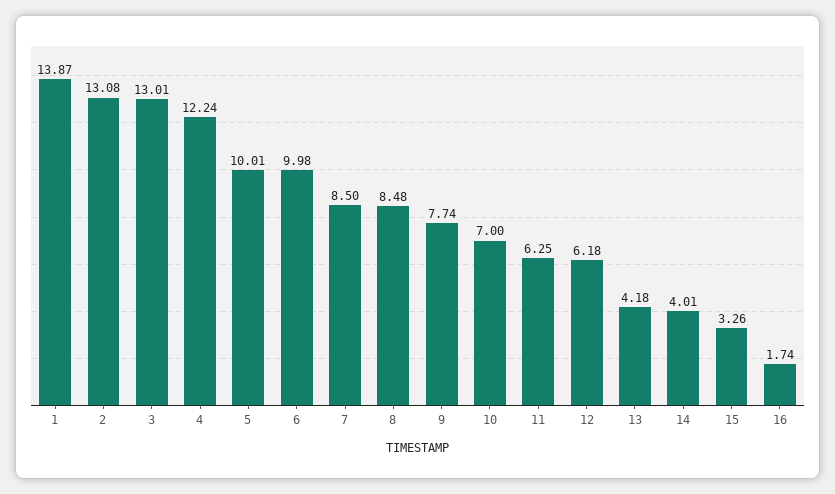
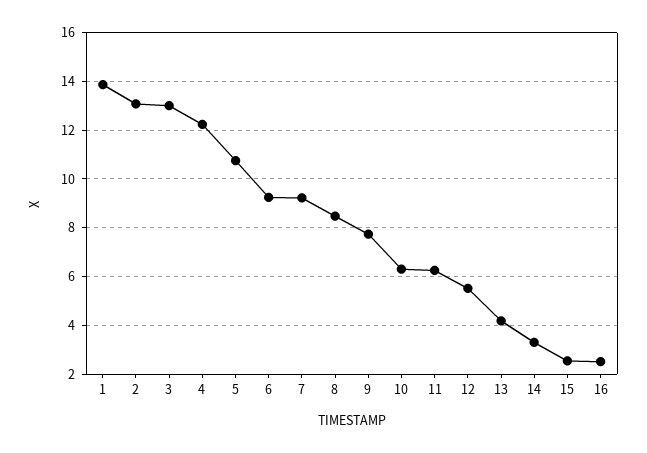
5: 10.01 -> 10.75
6: 9.98 -> 9.25
7: 8.5 -> 9.25
10: 7 -> 6.25
12: 6.18 -> 5.5
14: 4.01 -> 3.25
15: 3.26 -> 2.5
16: 1.74 -> 2.5

